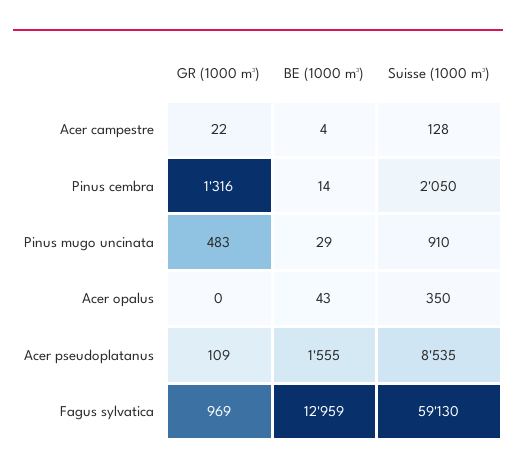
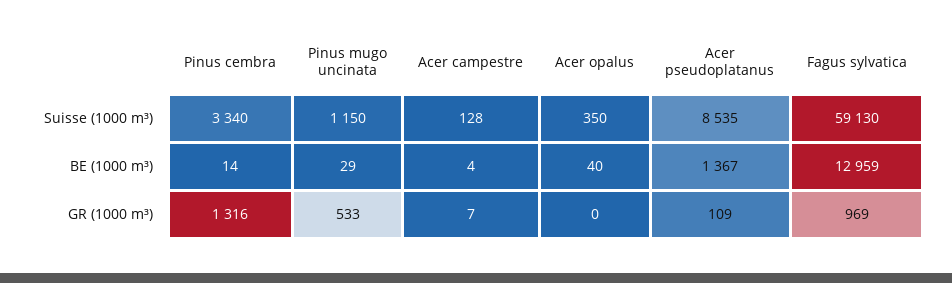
GR (1000 m³), Acer campestre: 22 -> 7
Suisse (1000 m³), Pinus cembra: 2050 -> 3340
GR (1000 m³), Pinus mugo uncinata: 483 -> 533
Suisse (1000 m³), Pinus mugo uncinata: 910 -> 1150
BE (1000 m³), Acer opalus: 43 -> 40
BE (1000 m³), Acer pseudoplatanus: 1555 -> 1367

